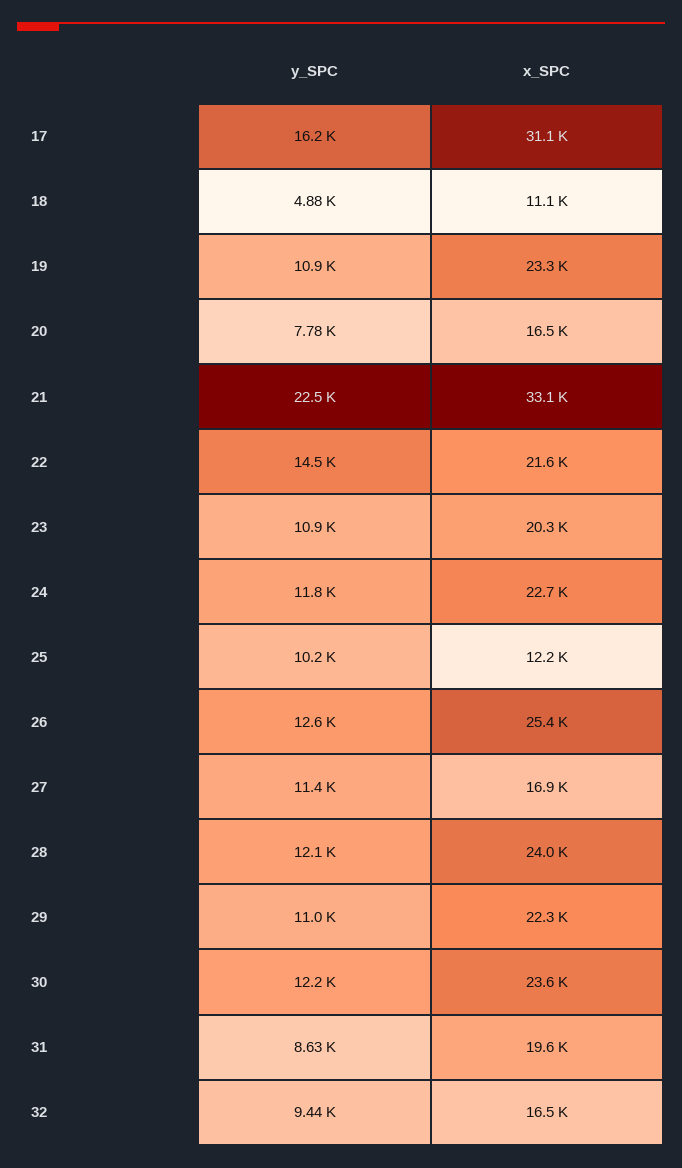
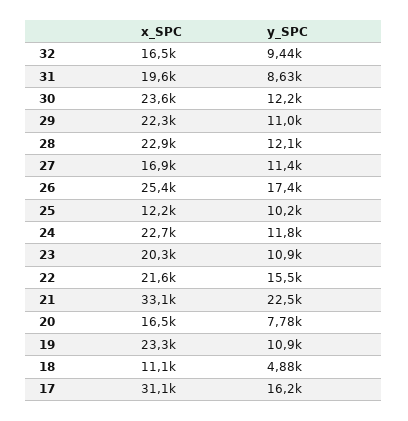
y_SPC, 22: 14500 -> 15500
y_SPC, 26: 12600 -> 17400
x_SPC, 28: 24000 -> 22900

